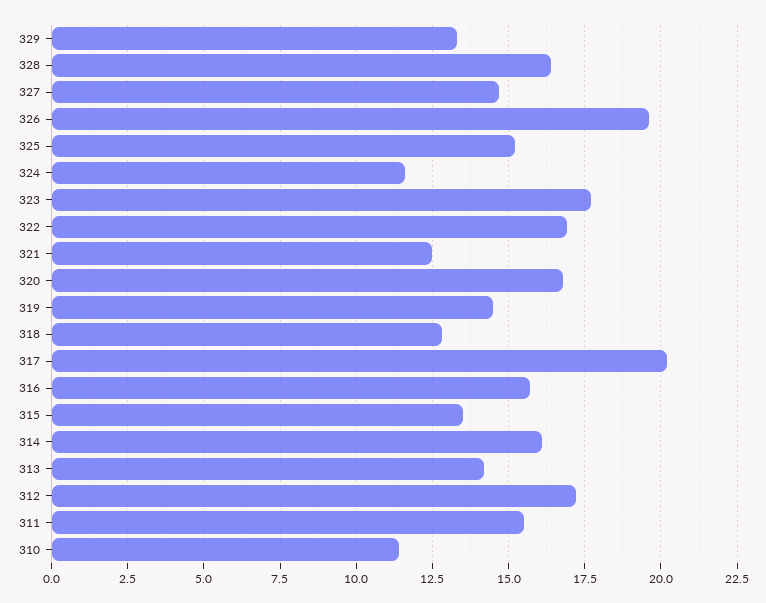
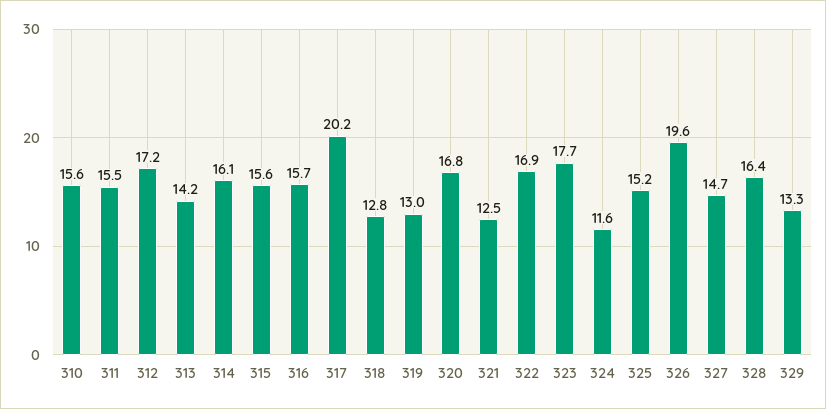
319: 14.5 -> 13
315: 13.5 -> 15.6
310: 11.5 -> 15.6

